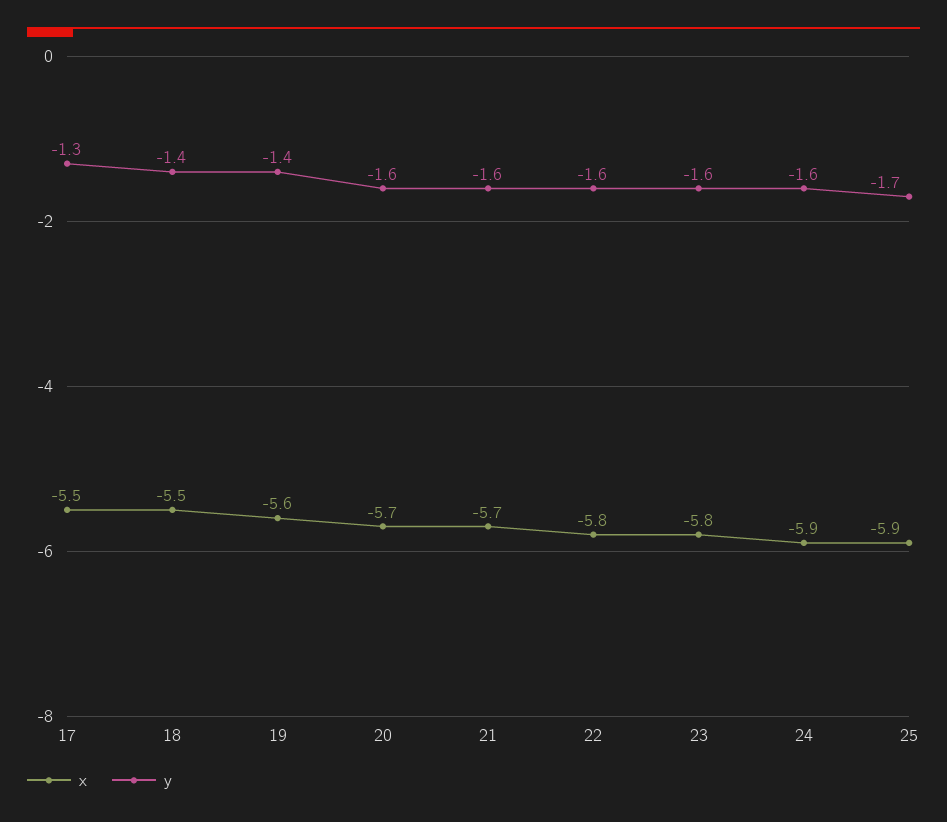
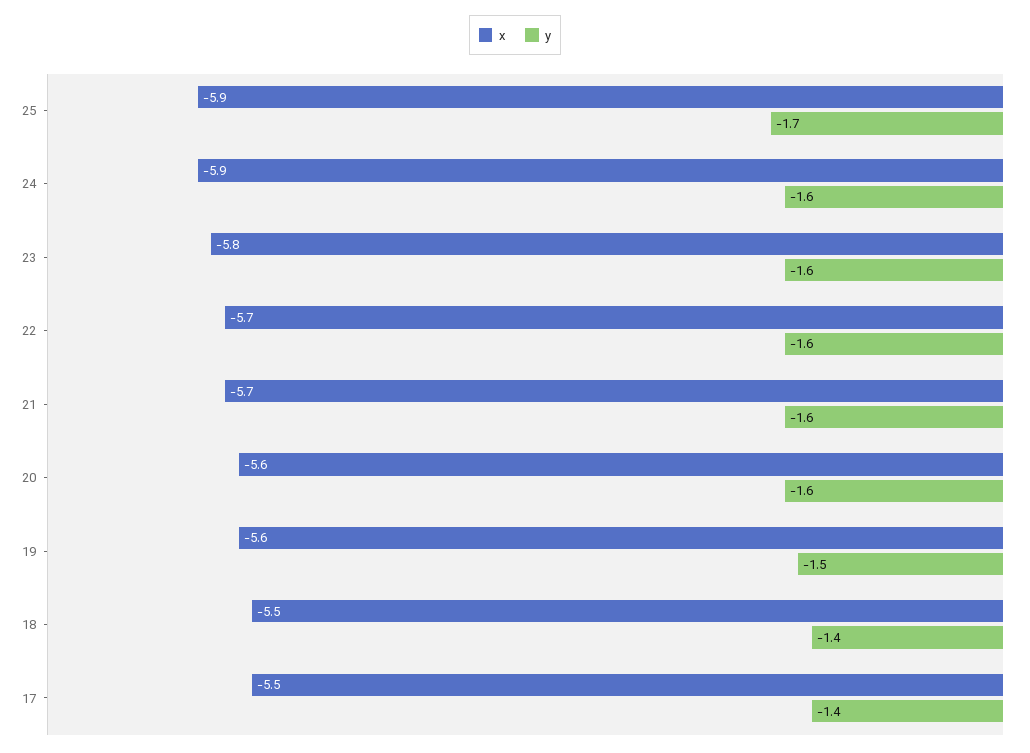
y, 17: -1.3 -> -1.4
y, 19: -1.4 -> -1.5
x, 20: -5.7 -> -5.6
x, 22: -5.8 -> -5.7

